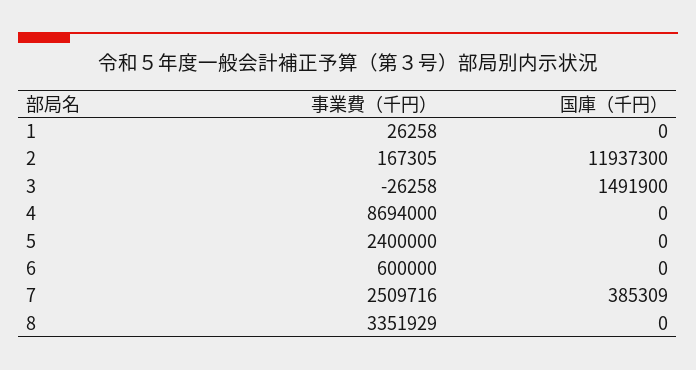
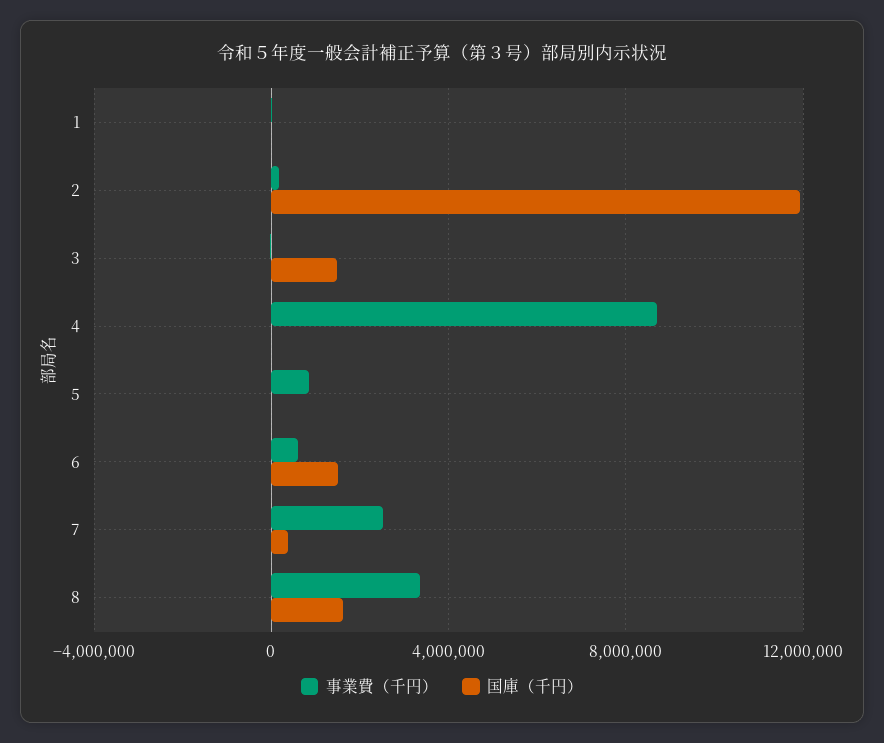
事業費（千円）, 5: 2400000 -> 1000000
国庫（千円）, 6: 0 -> 1500000
国庫（千円）, 8: 0 -> 1500000

